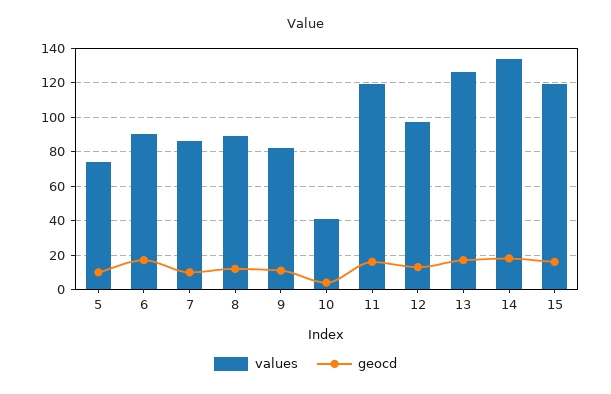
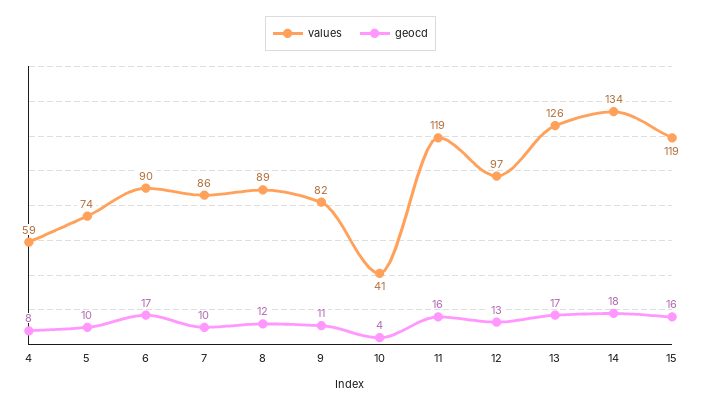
values, 4: none -> 59
geocd, 4: none -> 8

